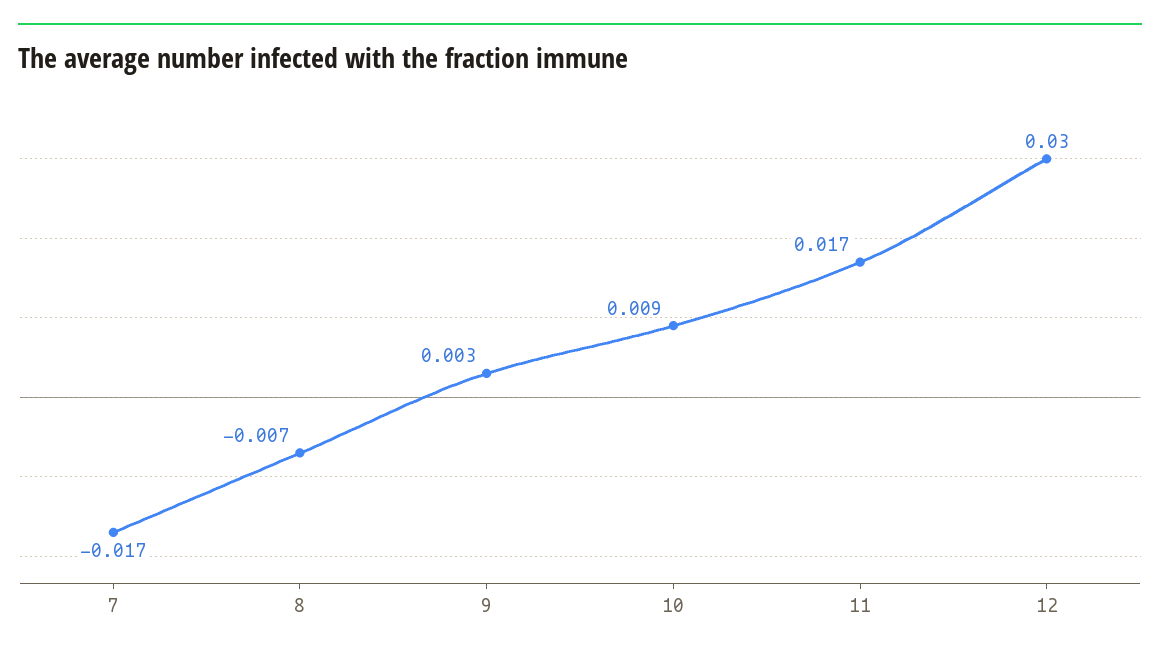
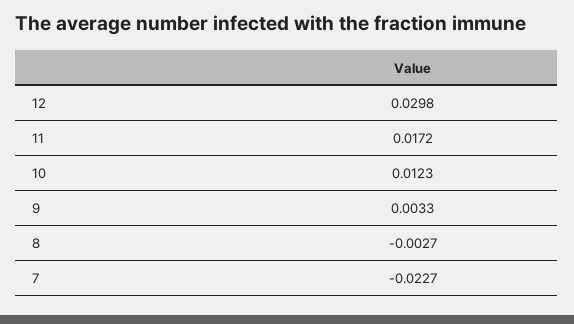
7: -0.017 -> -0.0227
8: -0.007 -> -0.0027
10: 0.009 -> 0.0123

